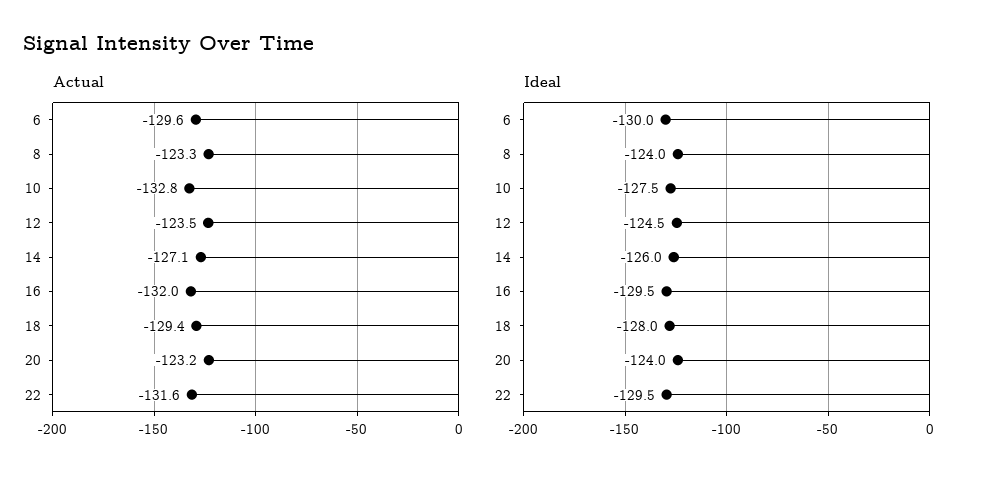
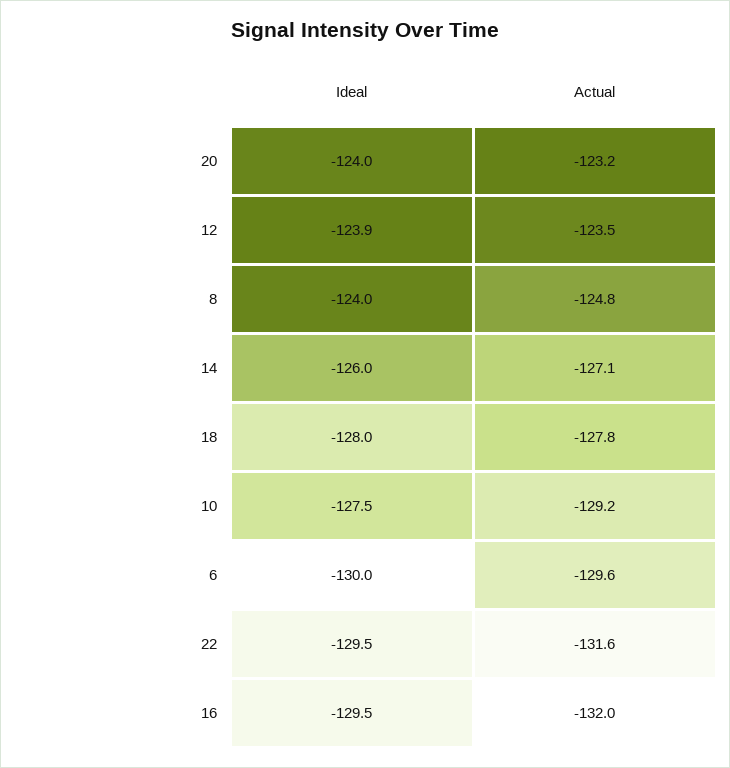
Actual, 8: -123.3 -> -124.8
Actual, 10: -132.8 -> -129.2
Actual, 18: -129.4 -> -127.8
Ideal, 12: -124.5 -> -123.9

